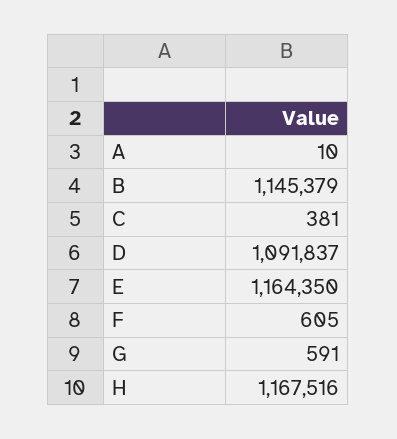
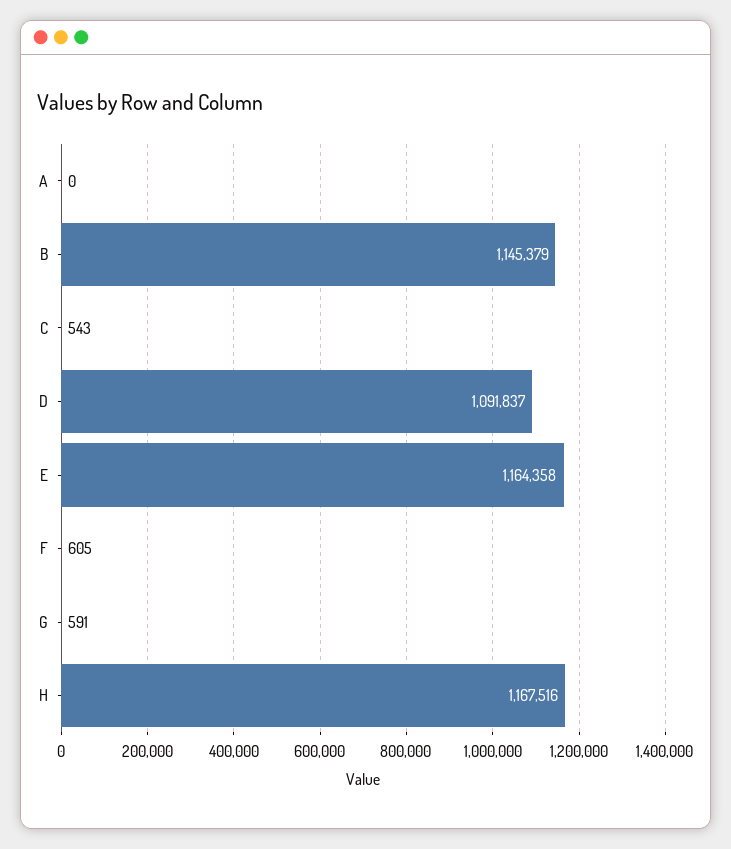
A: 10 -> 0
C: 381 -> 543
E: 1164350 -> 1164358

